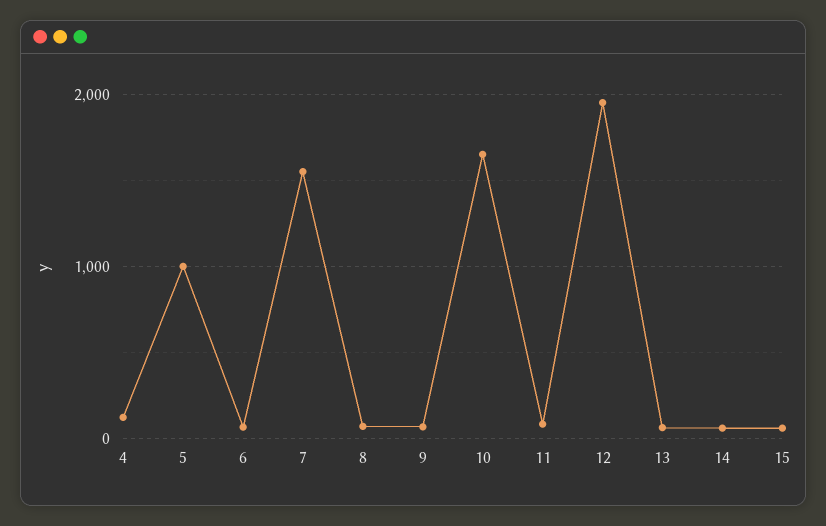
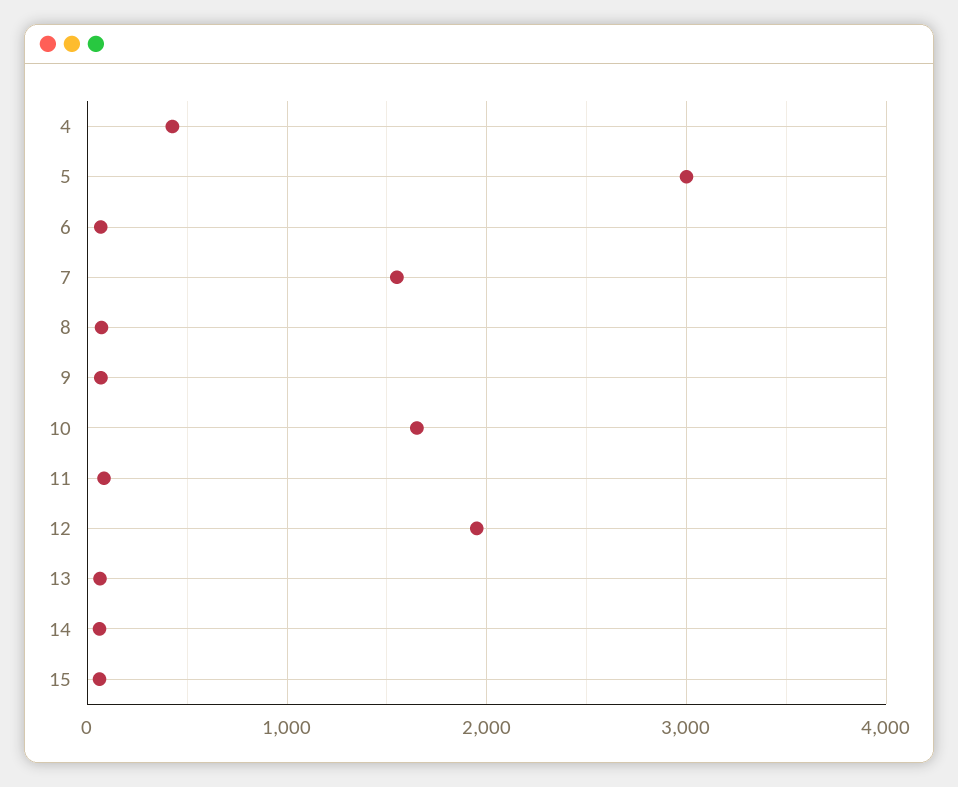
4: 100 -> 400
5: 1000 -> 3000

